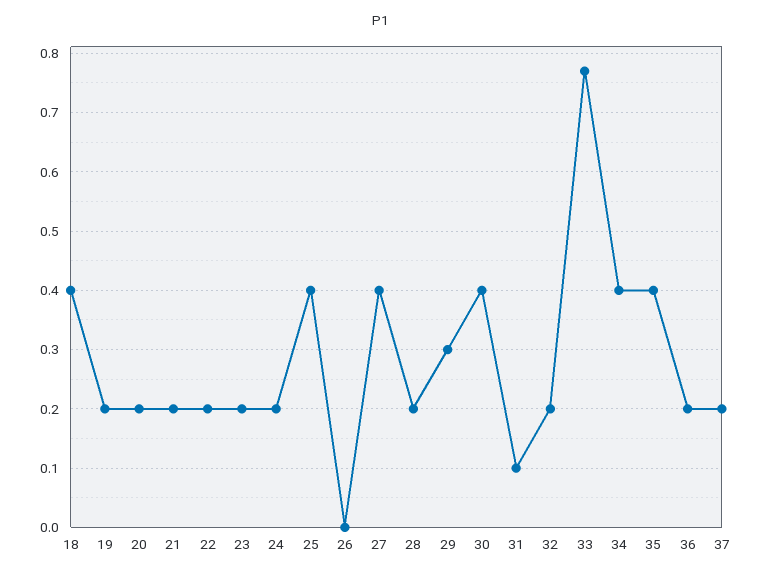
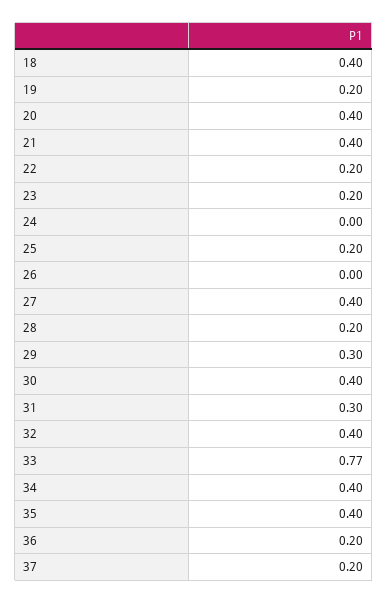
20: 0.2 -> 0.4
21: 0.2 -> 0.4
24: 0.2 -> 0
25: 0.4 -> 0.2
31: 0.1 -> 0.3
32: 0.2 -> 0.4

